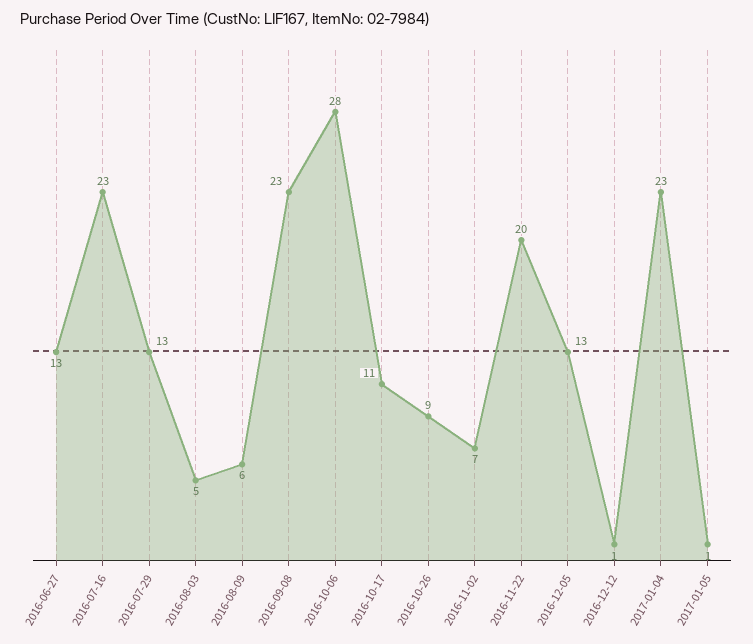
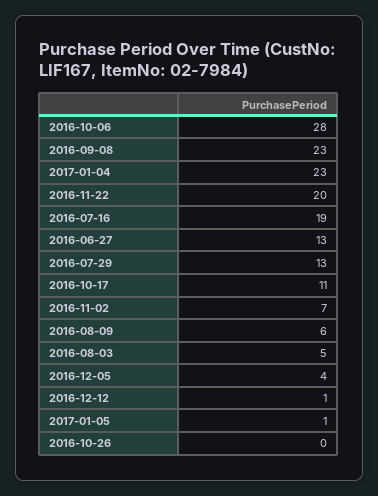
2016-07-16: 23 -> 19
2016-10-26: 9 -> 0
2016-12-05: 13 -> 4

